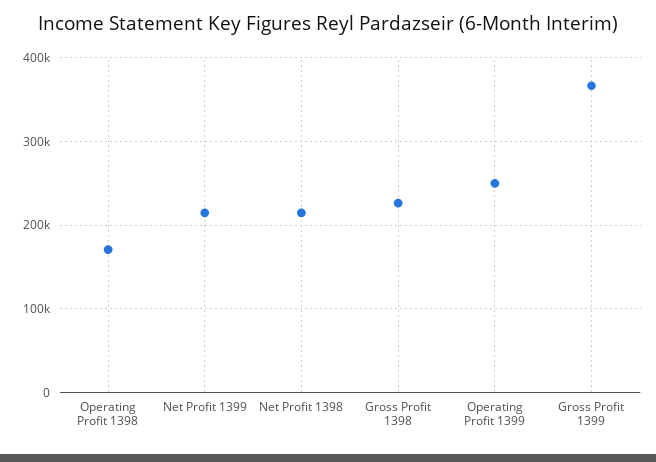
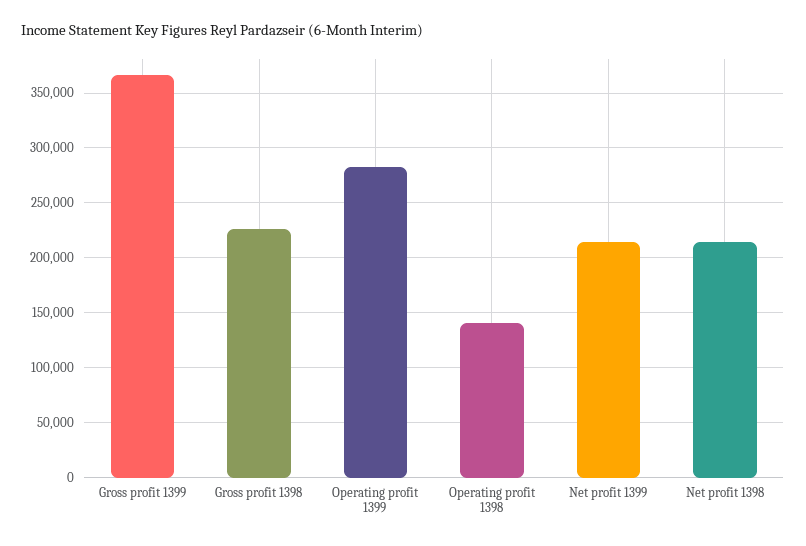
Operating Profit 1398: 170000 -> 140000
Operating Profit 1399: 250000 -> 280000

